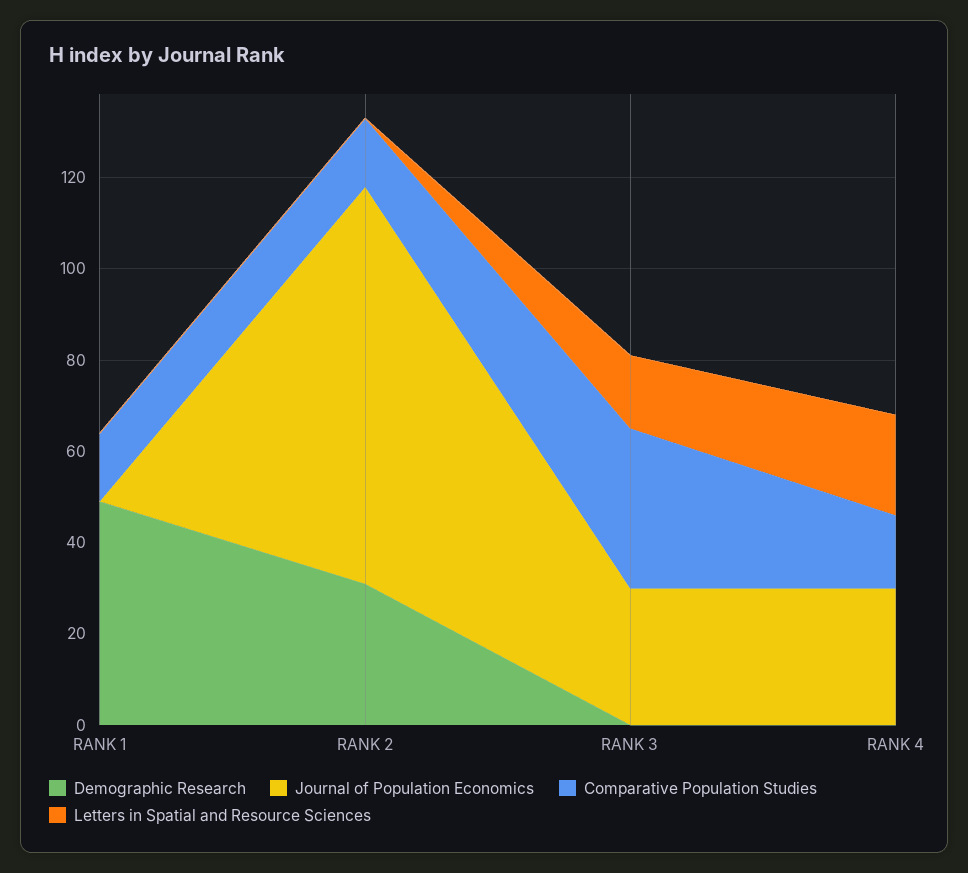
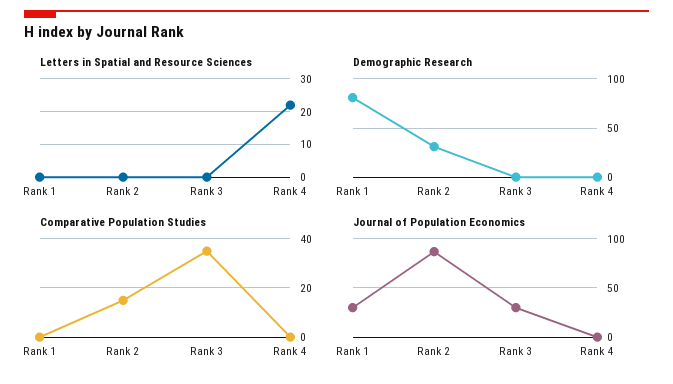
Demographic Research, RANK 1: 50 -> 80
Journal of Population Economics, RANK 1: 0 -> 30
Comparative Population Studies, RANK 1: 15 -> 0
Letters in Spatial and Resource Sciences, RANK 3: 15 -> 0
Journal of Population Economics, RANK 4: 30 -> 0
Comparative Population Studies, RANK 4: 15 -> 0

